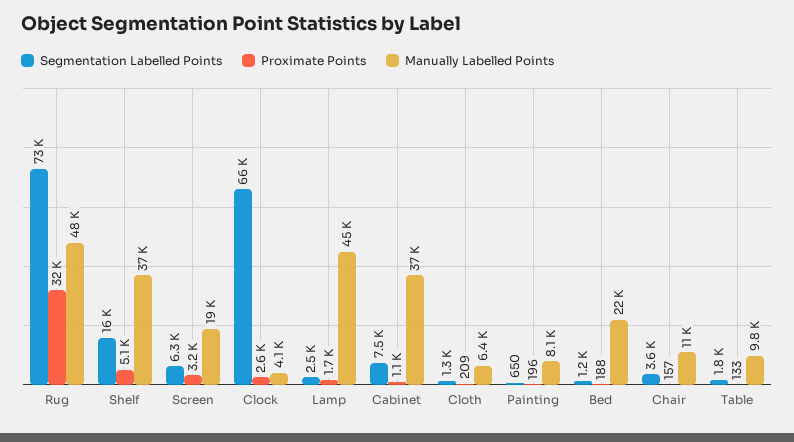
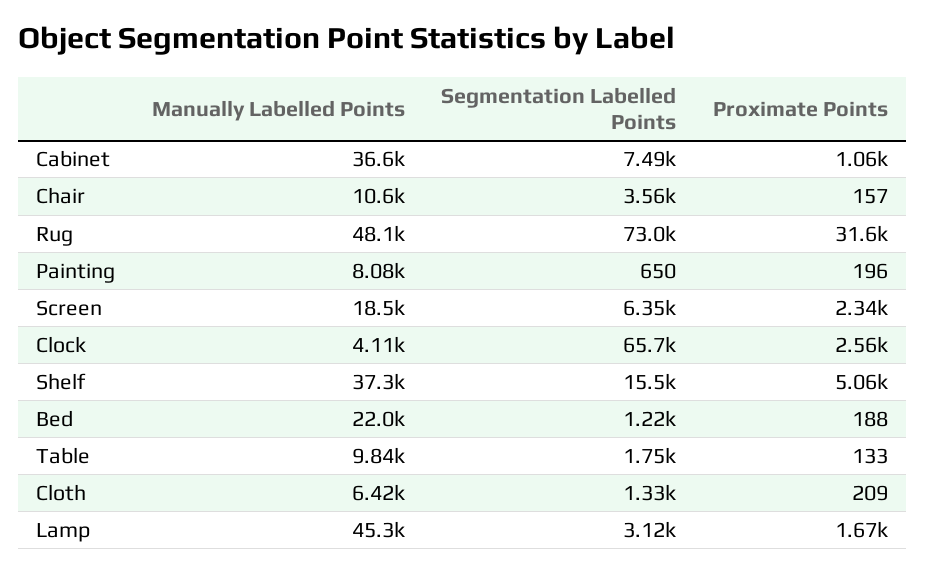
Proximate Points, Screen: 3200 -> 2340
Segmentation Labelled Points, Lamp: 2500 -> 3120

